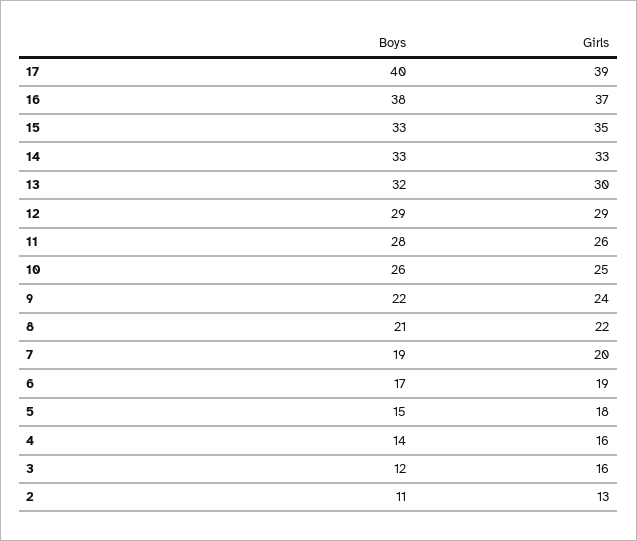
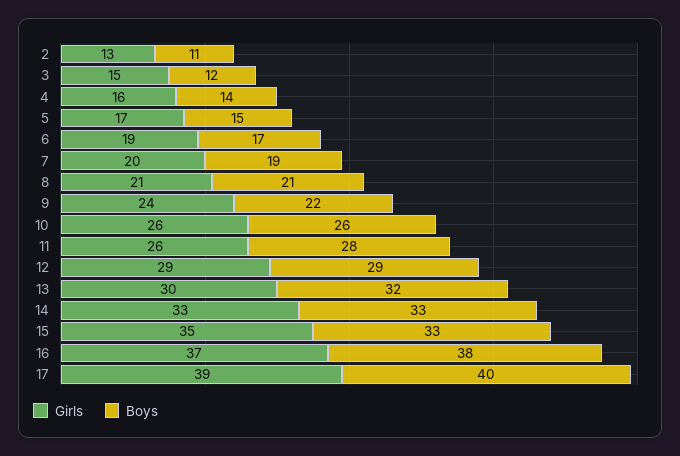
Girls, 10: 25 -> 26
Girls, 8: 22 -> 21
Girls, 5: 18 -> 17
Girls, 3: 16 -> 15

